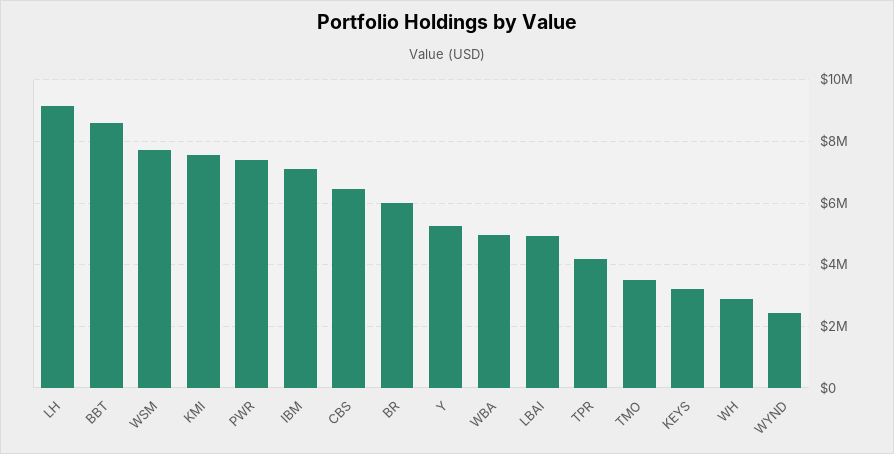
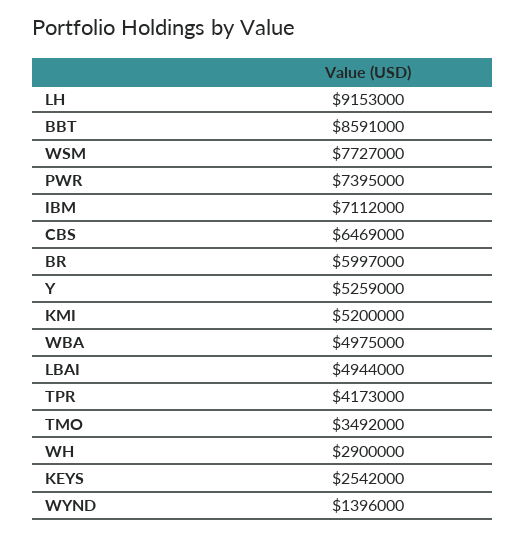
KMI: 7600000 -> 5200000
KEYS: 3200000 -> 2542000
WYND: 2400000 -> 1396000

